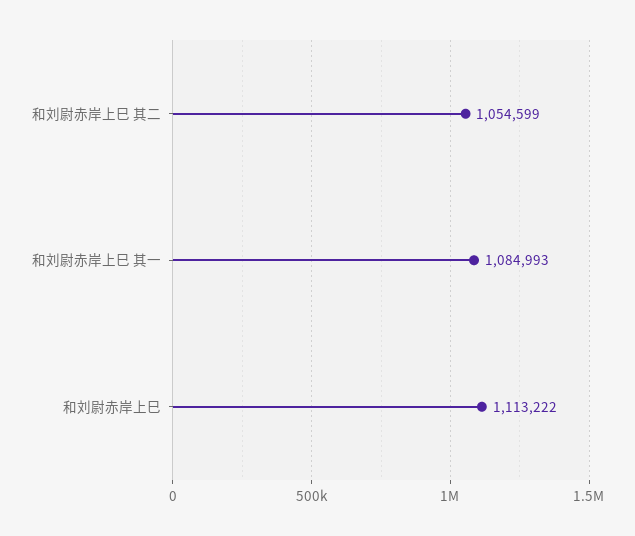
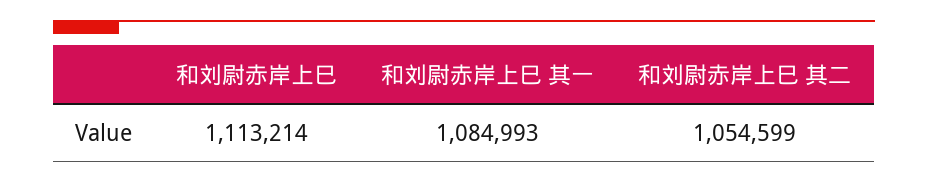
和刘尉赤岸上巳: 1113222 -> 1113214

